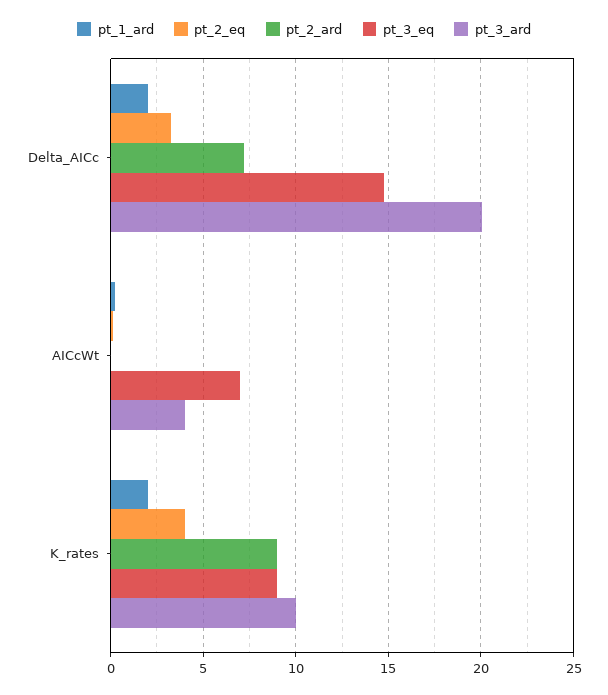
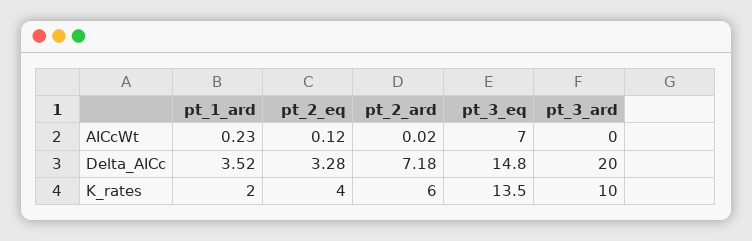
pt_1_ard, Delta_AICc: 2 -> 3.52
pt_3_ard, AICcWt: 4 -> 0
pt_2_ard, K_rates: 9 -> 6
pt_3_eq, K_rates: 9 -> 13.5

